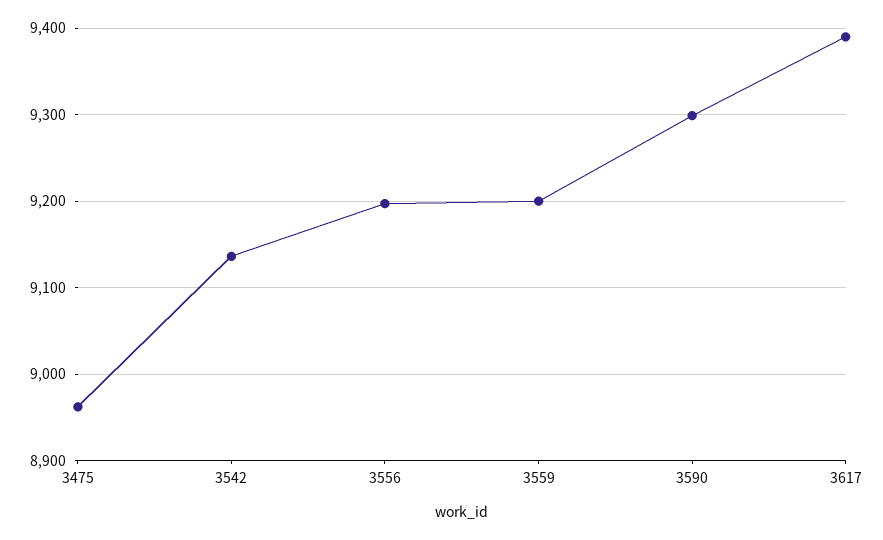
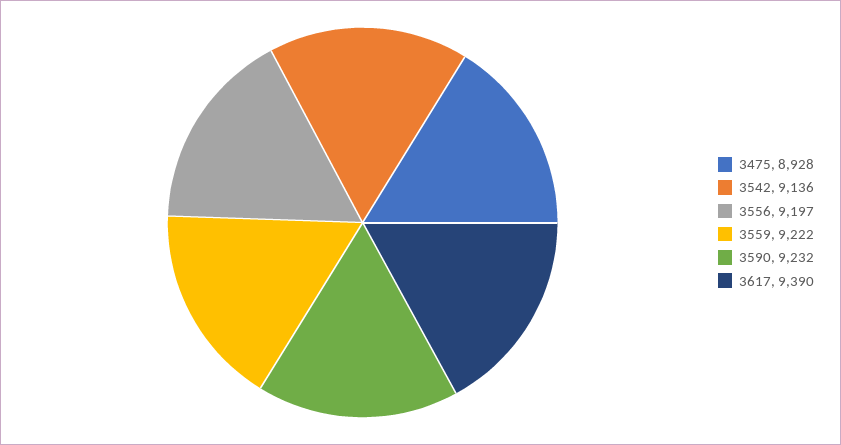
3475: 8960 -> 8928
3559: 9200 -> 9222
3590: 9300 -> 9232

